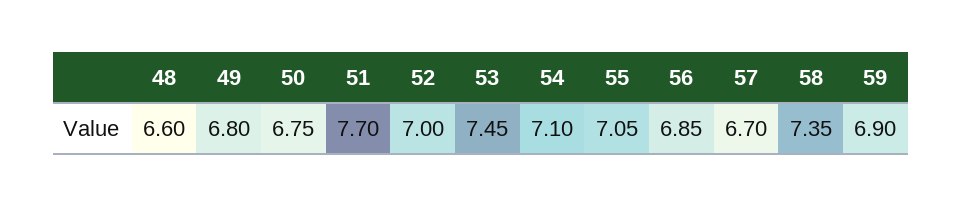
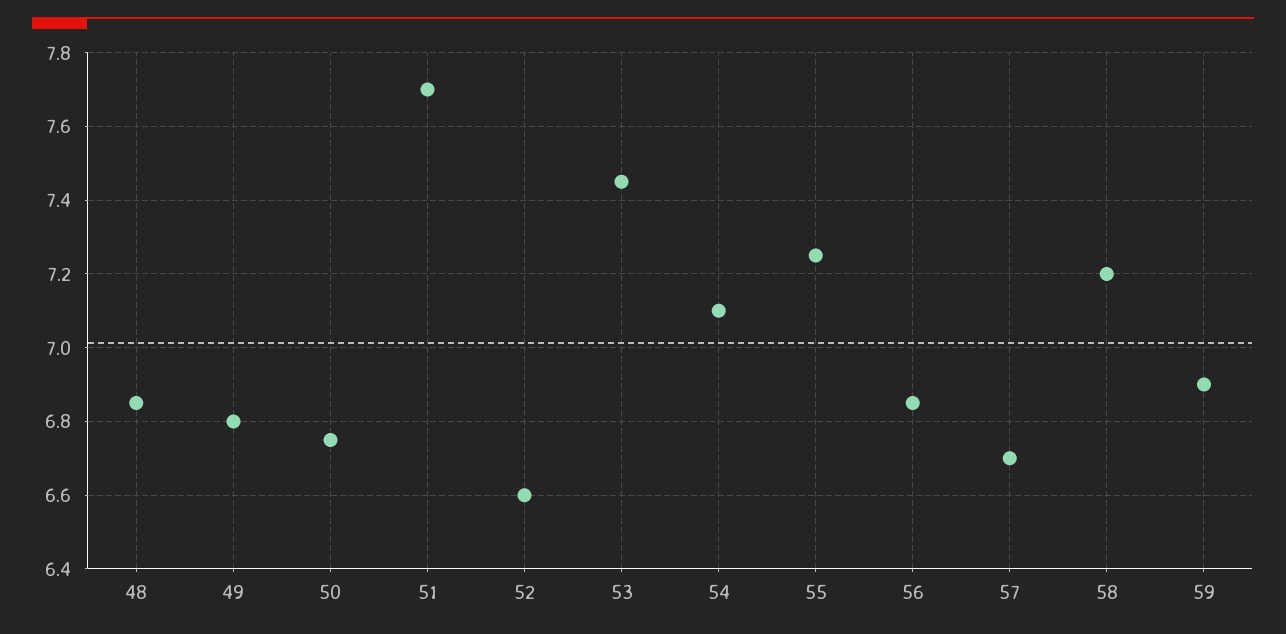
48: 6.6 -> 6.85
52: 7 -> 6.6
55: 7.05 -> 7.25
58: 7.35 -> 7.2

